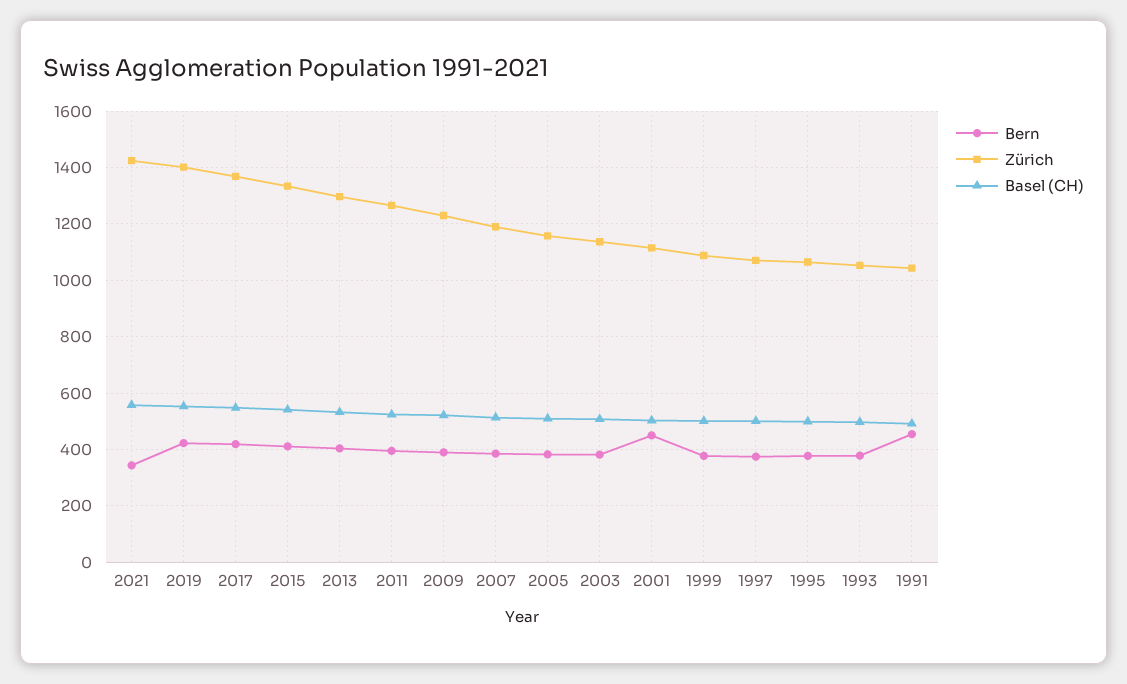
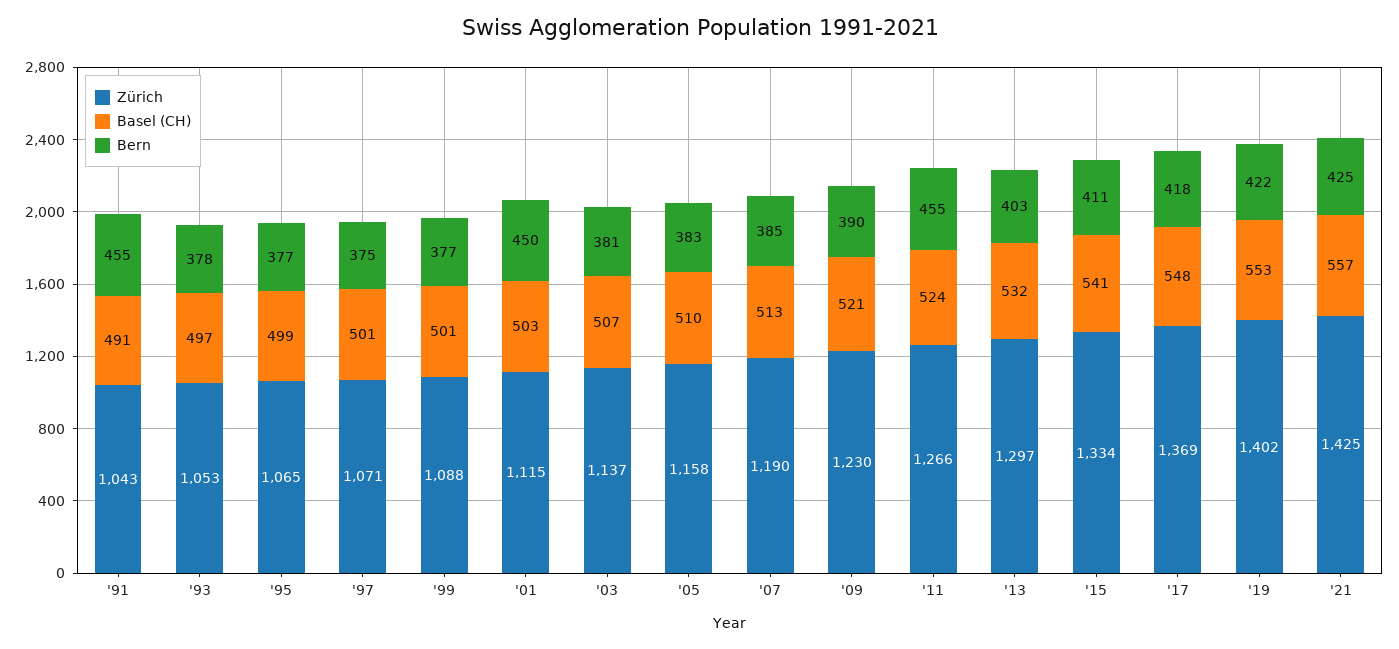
Bern, 2021: 350 -> 425
Bern, 2011: 400 -> 455

